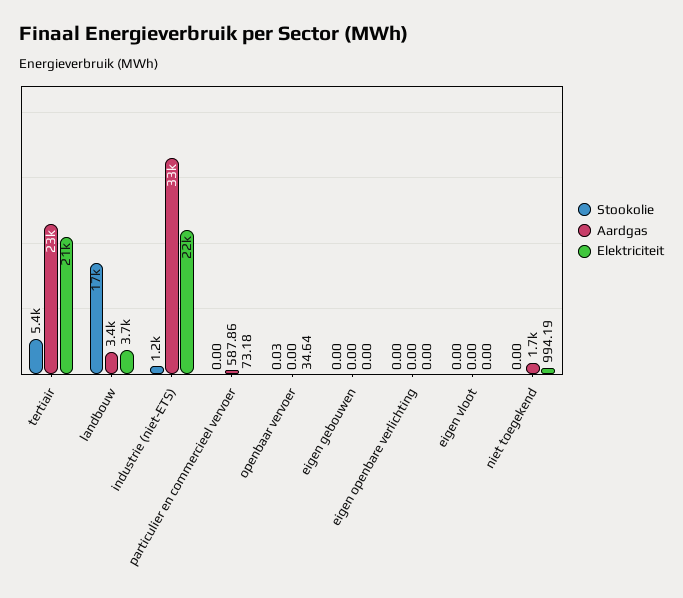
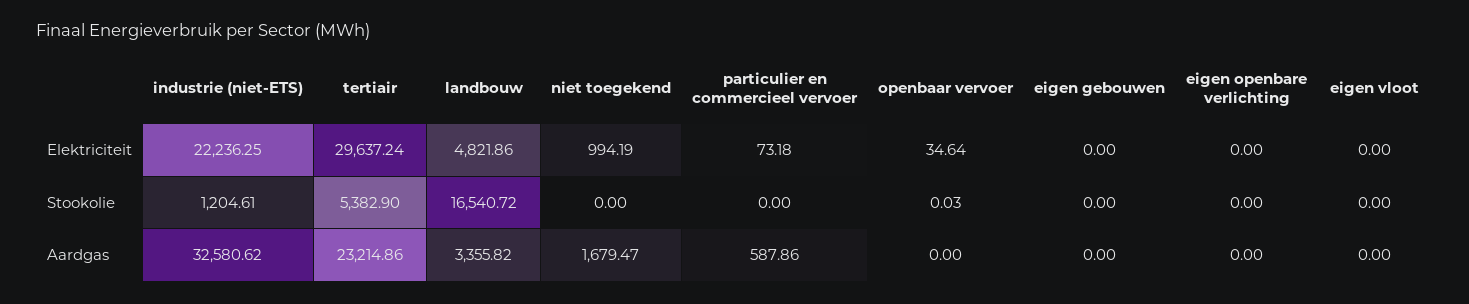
Elektriciteit, tertiair: 21000 -> 29637.24
Elektriciteit, landbouw: 3700 -> 4821.86

